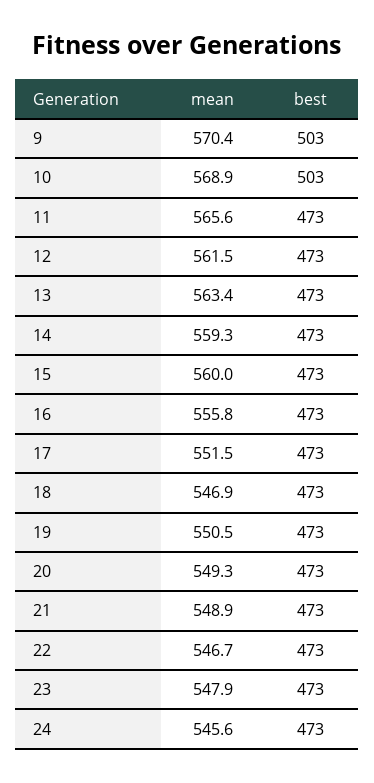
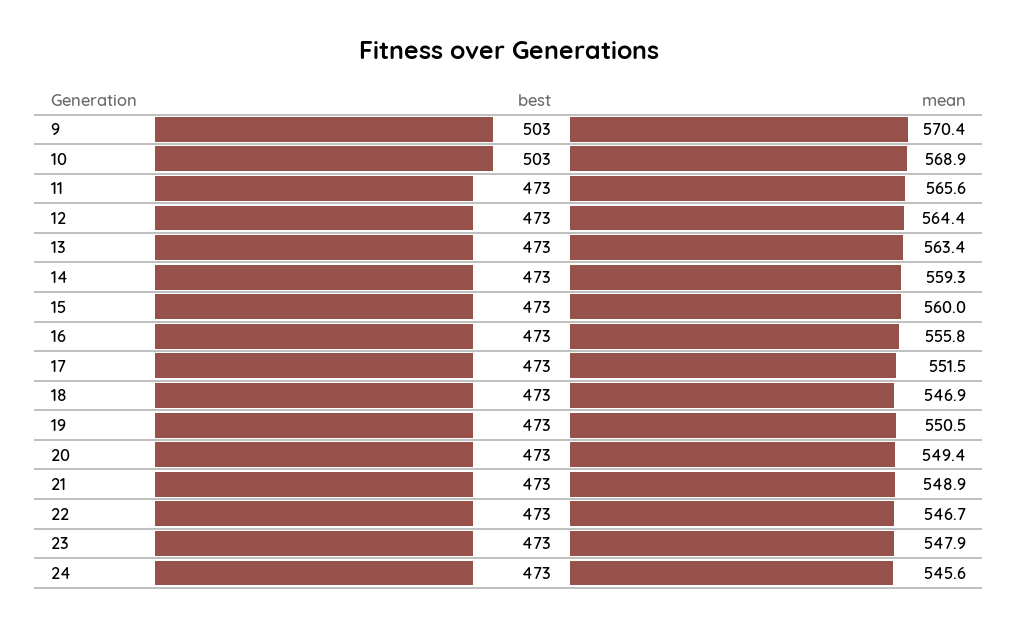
mean, 12: 561.5 -> 564.4
mean, 20: 549.3 -> 549.4

